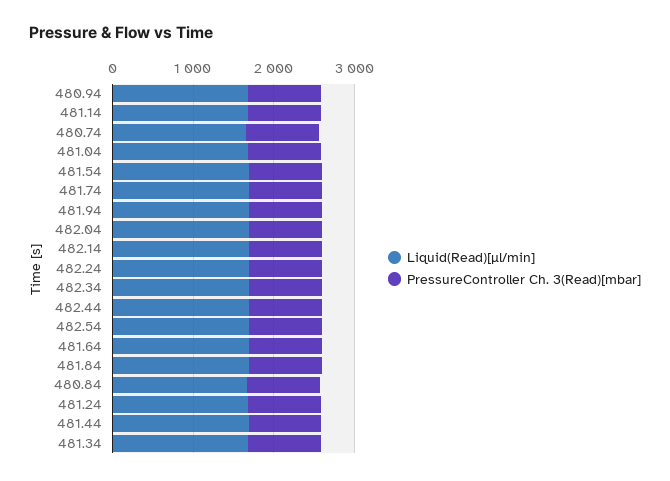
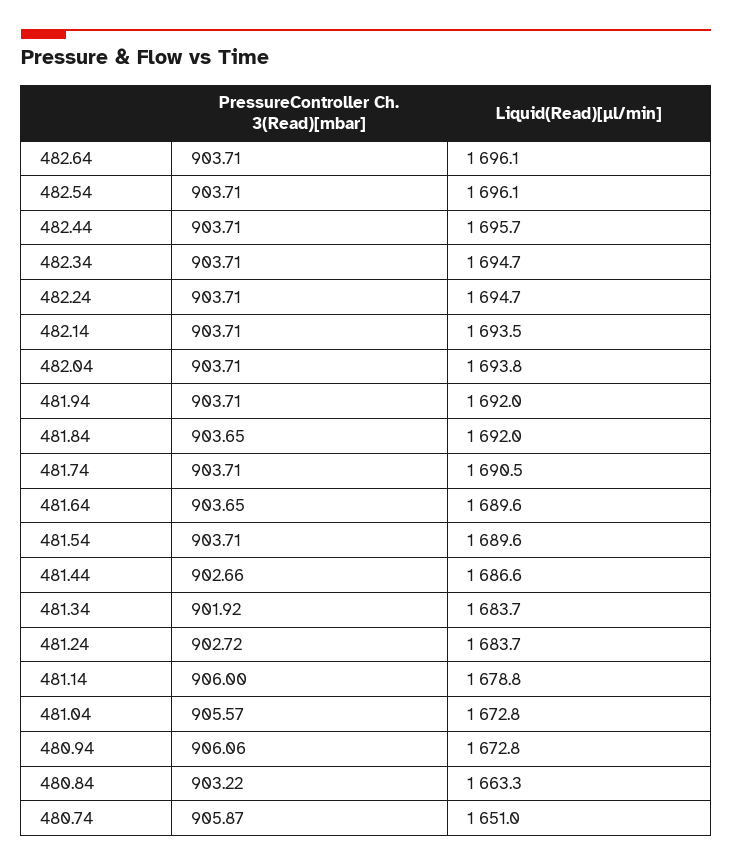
PressureController Ch. 3(Read)[mbar], 482.64: none -> 903.71
Liquid(Read)[µl/min], 482.64: none -> 1696.1

